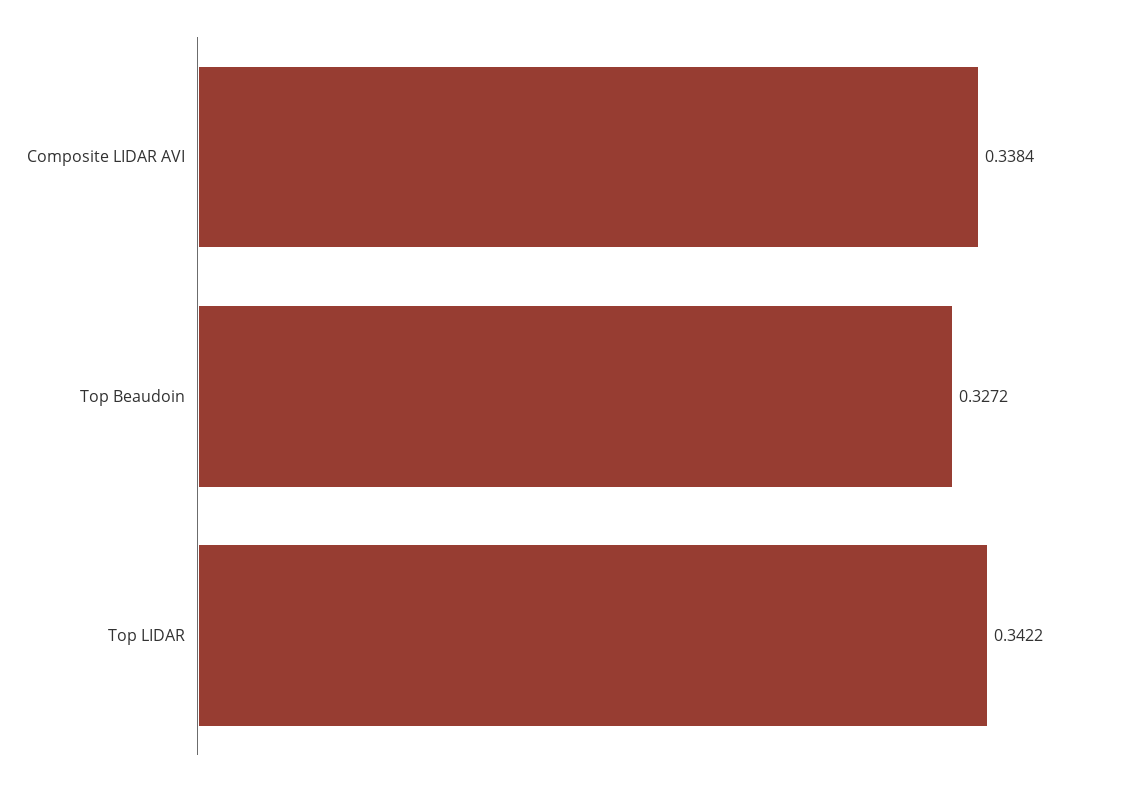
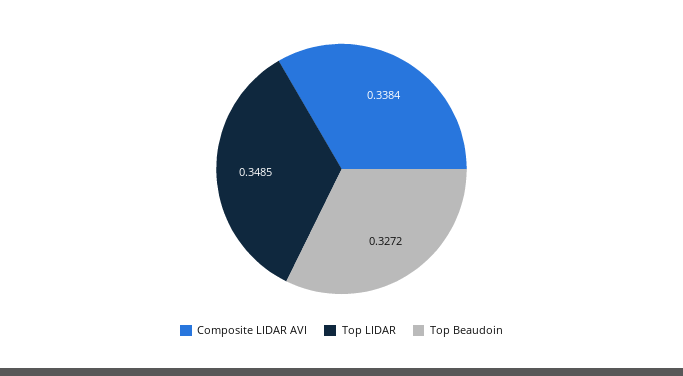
Top LIDAR: 0.3422 -> 0.3485

